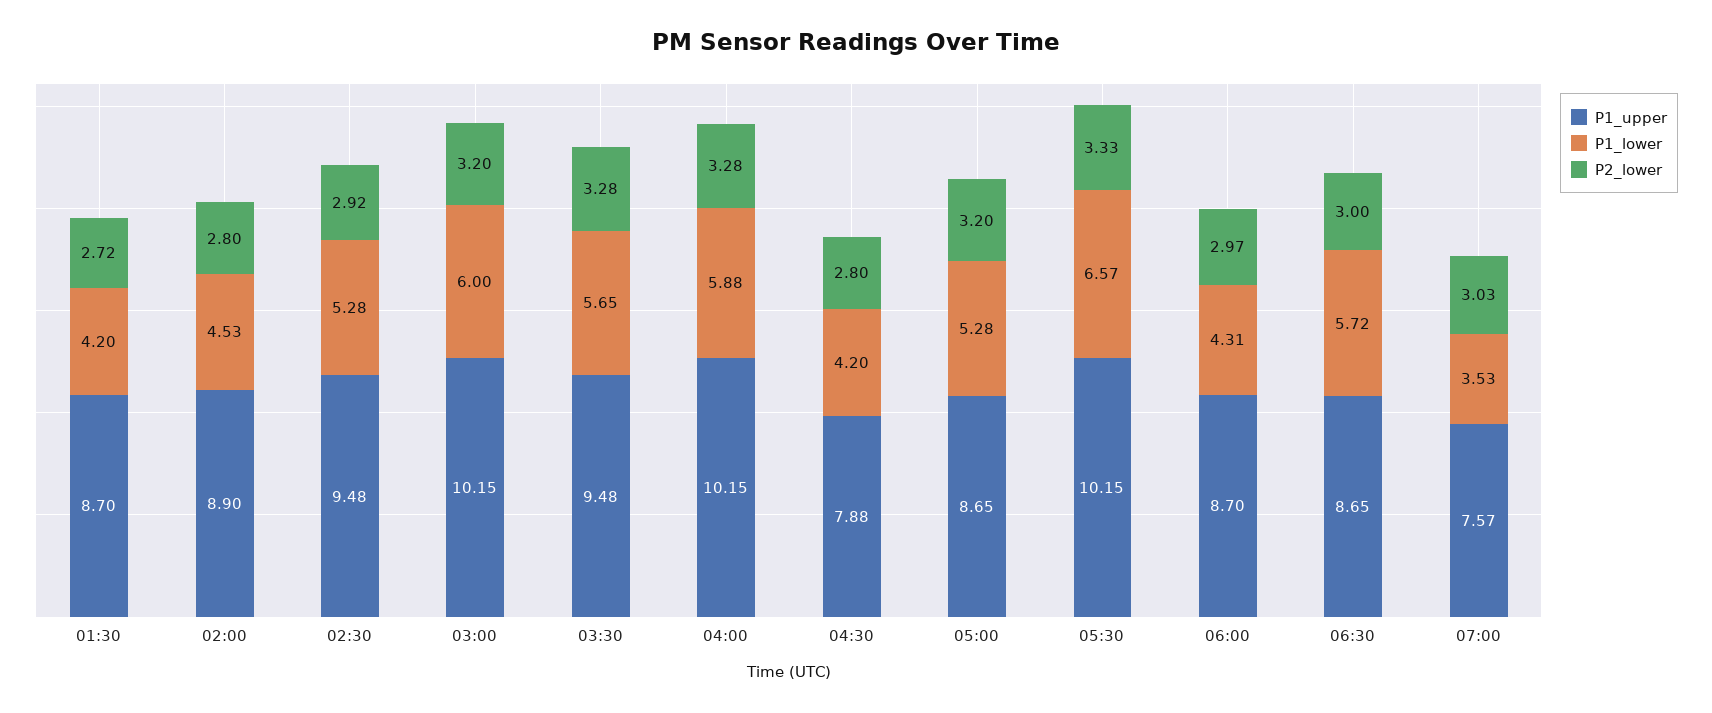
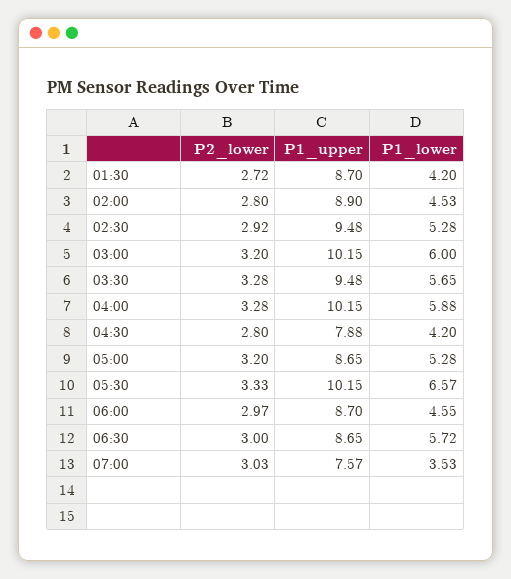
P1_lower, 06:00: 4.31 -> 4.55

